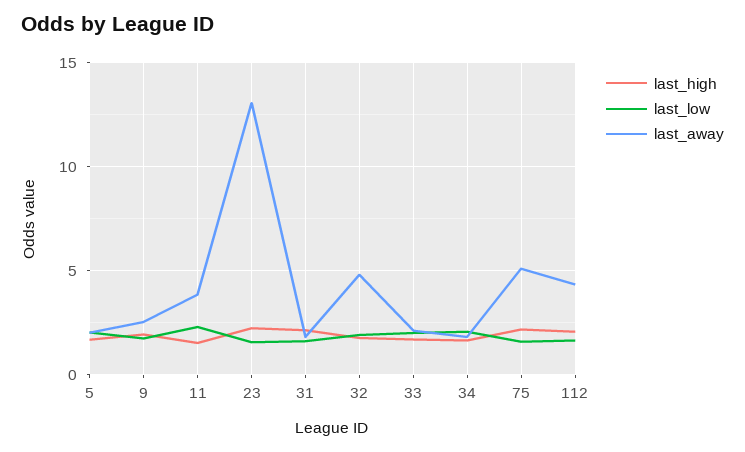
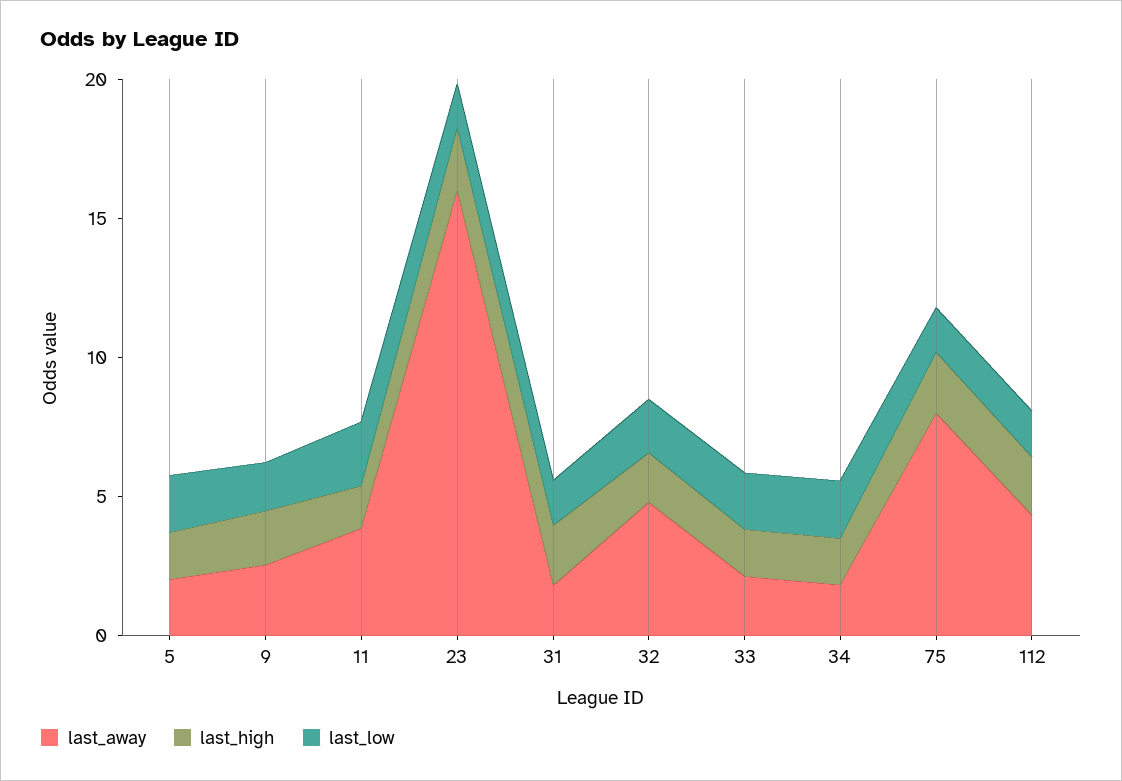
last_away, 23: 13 -> 16
last_away, 75: 5 -> 8

